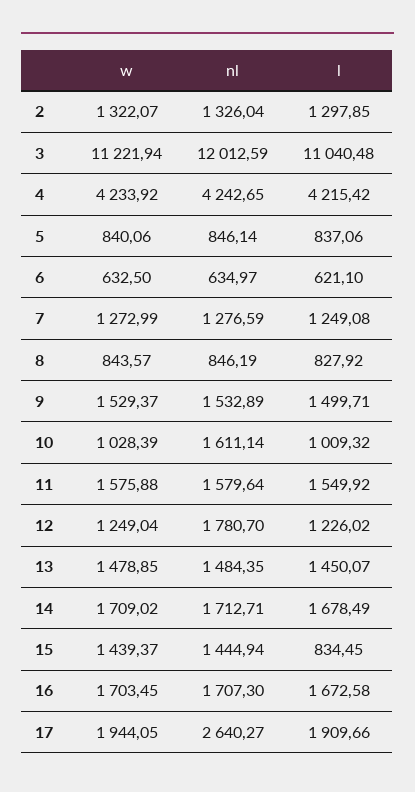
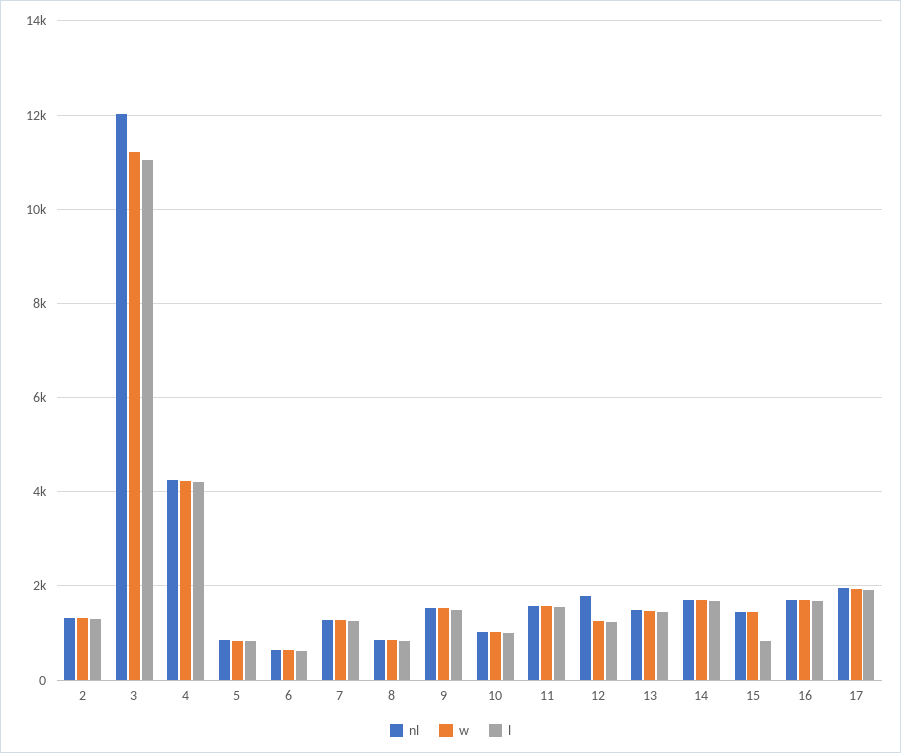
nl, 10: 1611.14 -> 1000
nl, 17: 2640.27 -> 2000

